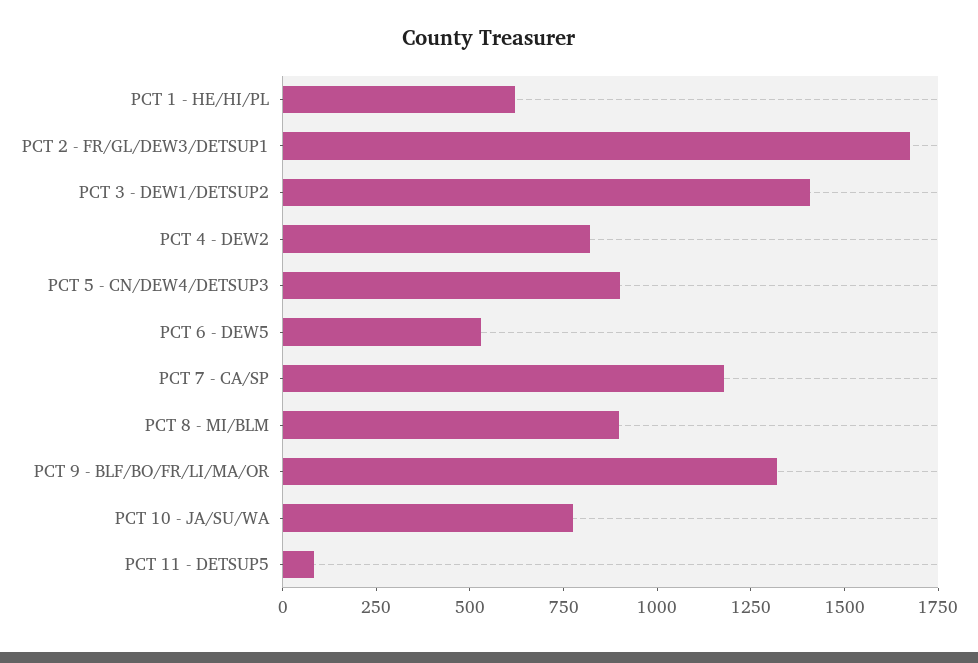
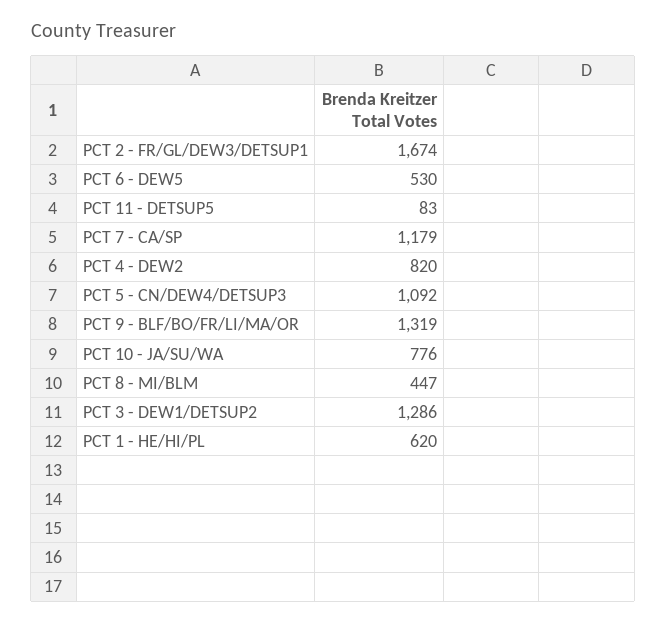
PCT 3 - DEW1/DETSUP2: 1400 -> 1286
PCT 5 - CN/DEW4/DETSUP3: 900 -> 1092
PCT 8 - MI/BLM: 900 -> 447

